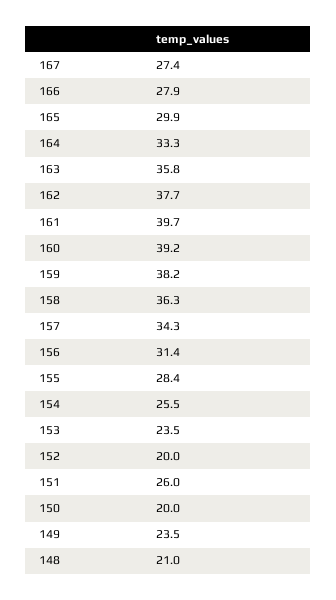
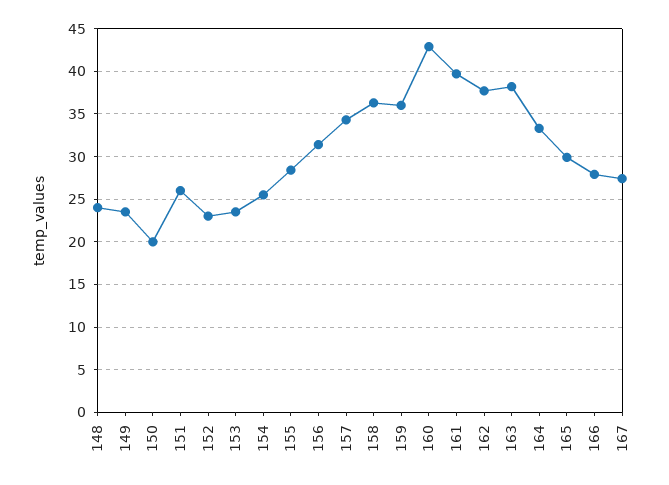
163: 35.8 -> 38
160: 39.2 -> 43
159: 38.2 -> 36
152: 20 -> 23
148: 21 -> 24

